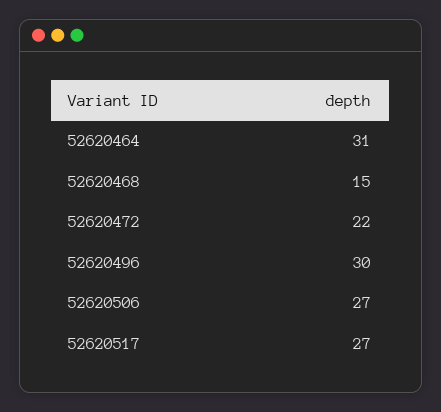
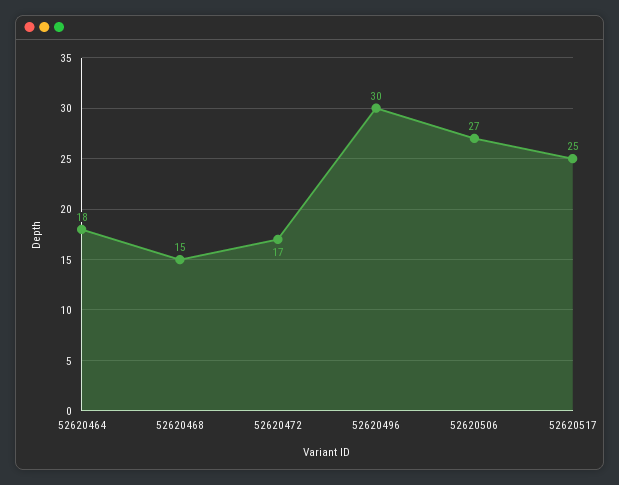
52620464: 31 -> 18
52620472: 22 -> 17
52620517: 27 -> 25

